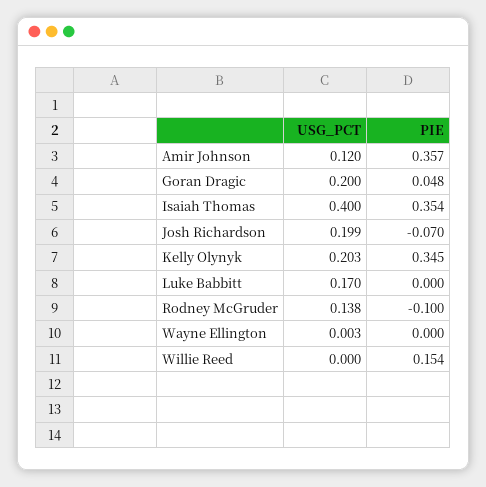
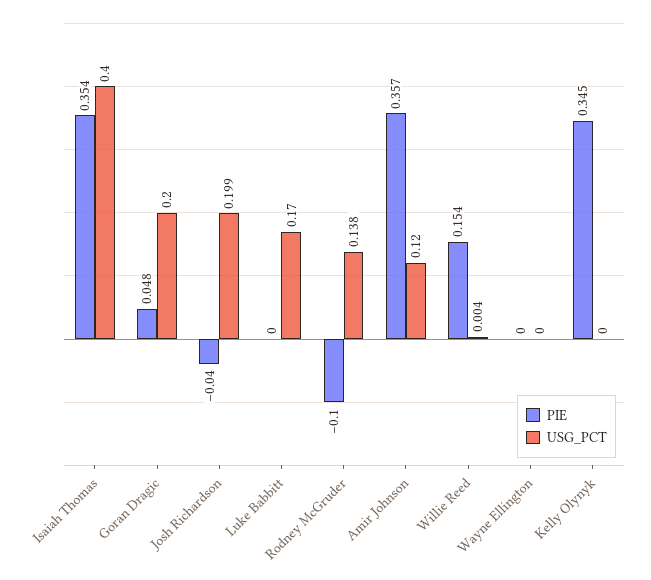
PIE, Josh Richardson: -0.07 -> -0.04
USG_PCT, Kelly Olynyk: 0.203 -> 0
USG_PCT, Wayne Ellington: 0.003 -> 0
USG_PCT, Willie Reed: 0 -> 0.004

